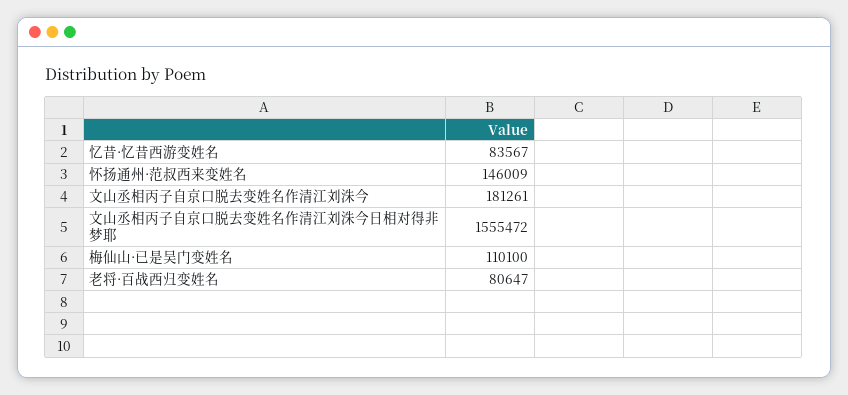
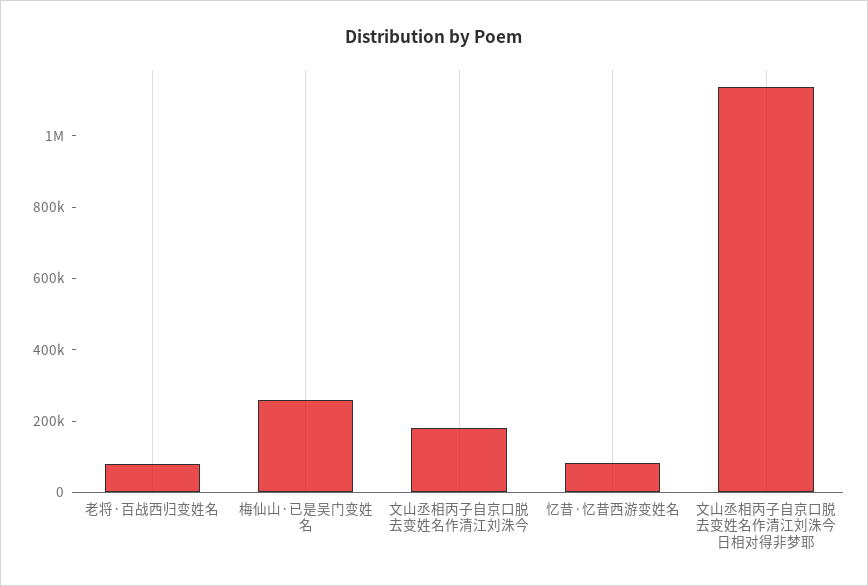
怀扬通州·范叔西来变姓名: 146009 -> none
文山丞相丙子自京口脱去变姓名作清江刘洙今日相对得非梦耶: 1555472 -> 1150000
梅仙山·已是吴门变姓名: 110100 -> 250000

